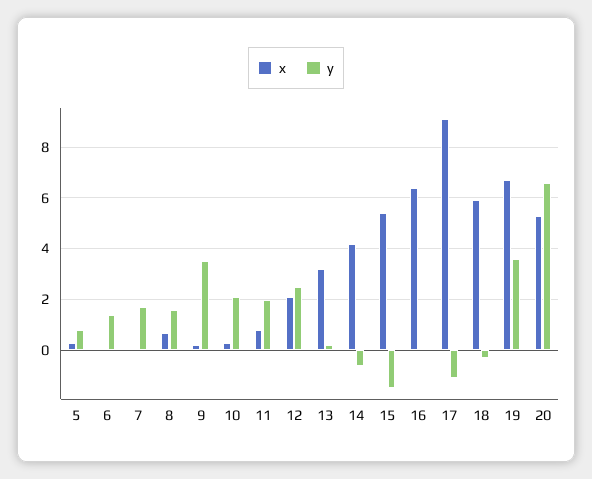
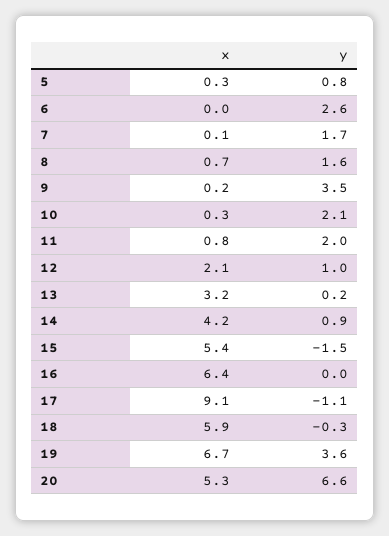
y, 6: 1.5 -> 2.6
y, 12: 2.5 -> 1
y, 14: -0.5 -> 0.9

